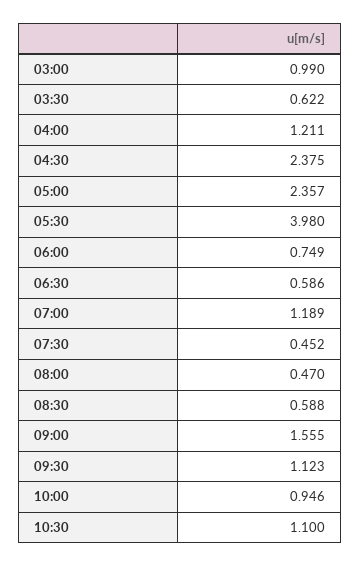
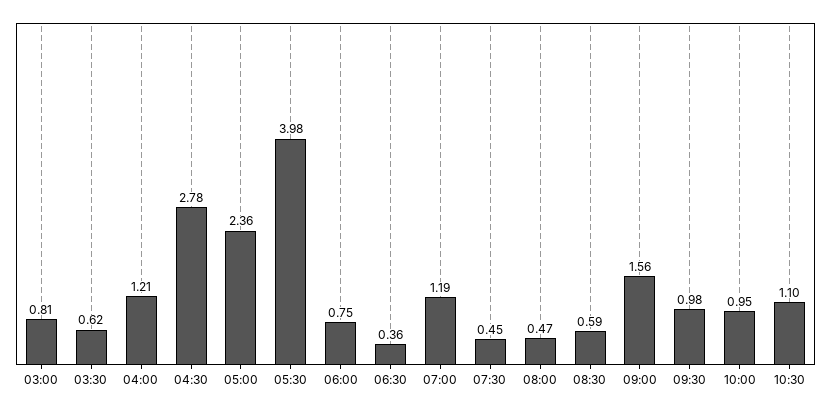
03:00: 0.99 -> 0.81
04:30: 2.375 -> 2.78
06:30: 0.586 -> 0.36
09:30: 1.123 -> 0.98

